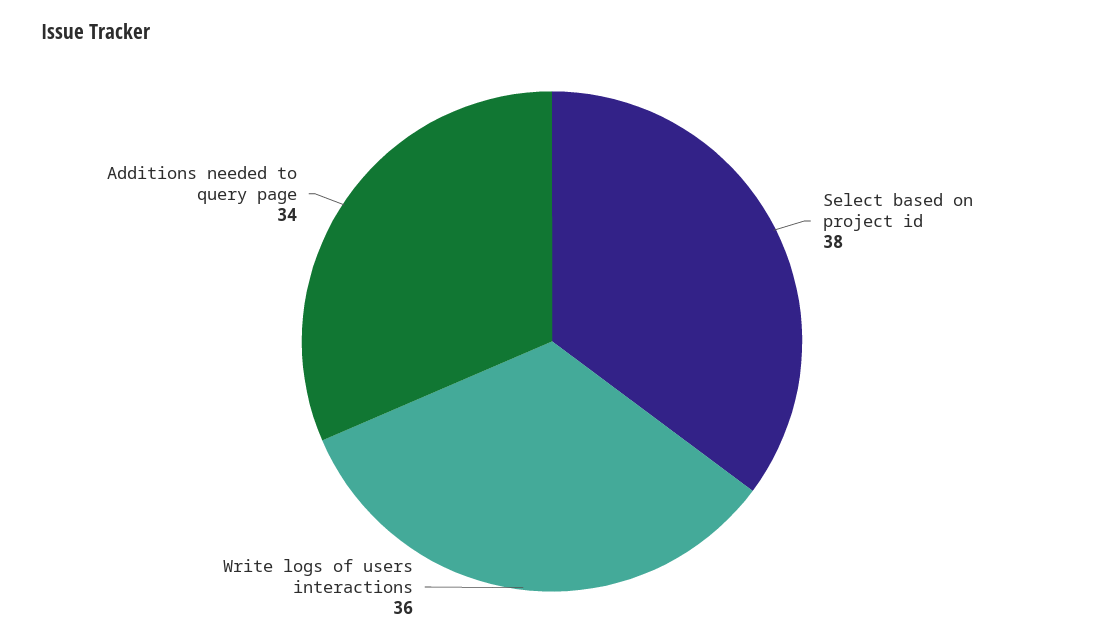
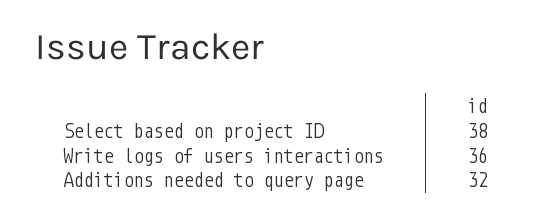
Additions needed to query page: 34 -> 32

